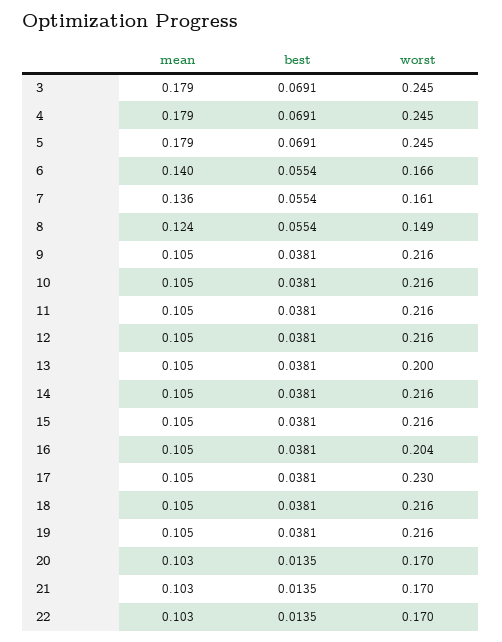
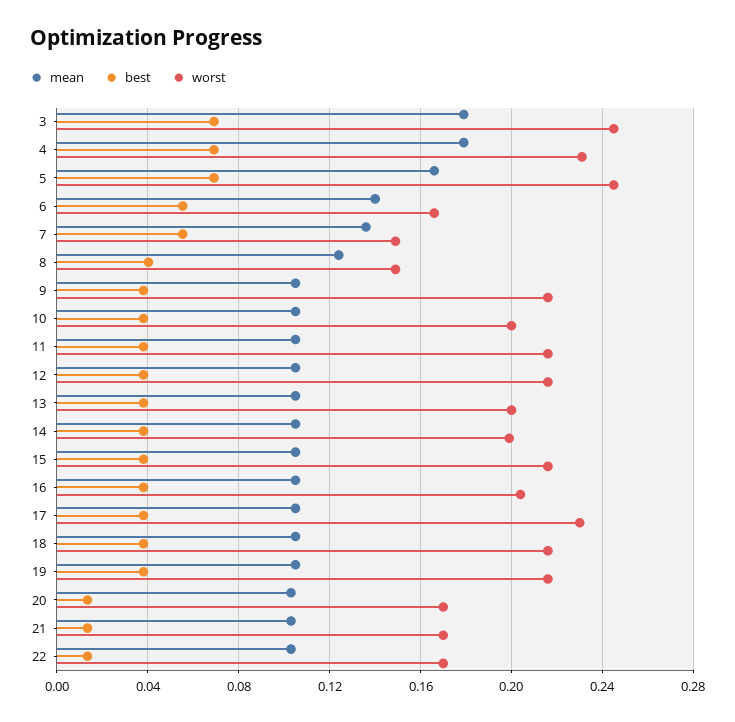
worst, 4: 0.245 -> 0.23
mean, 5: 0.179 -> 0.165
worst, 7: 0.161 -> 0.15
best, 8: 0.0554 -> 0.04
worst, 10: 0.216 -> 0.2
worst, 14: 0.216 -> 0.2

